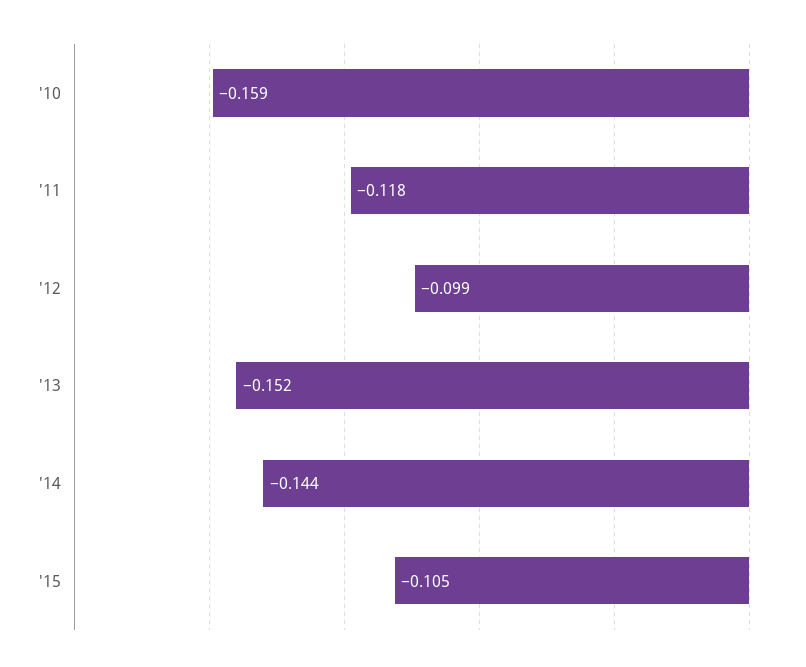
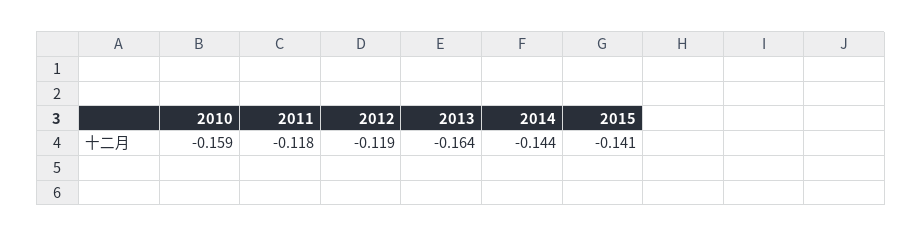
'12: -0.099 -> -0.119
'13: -0.152 -> -0.164
'15: -0.105 -> -0.141

